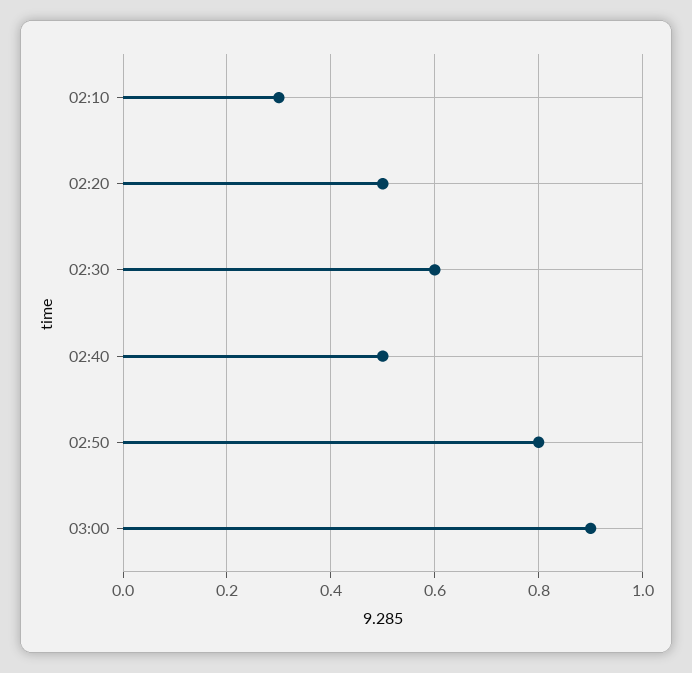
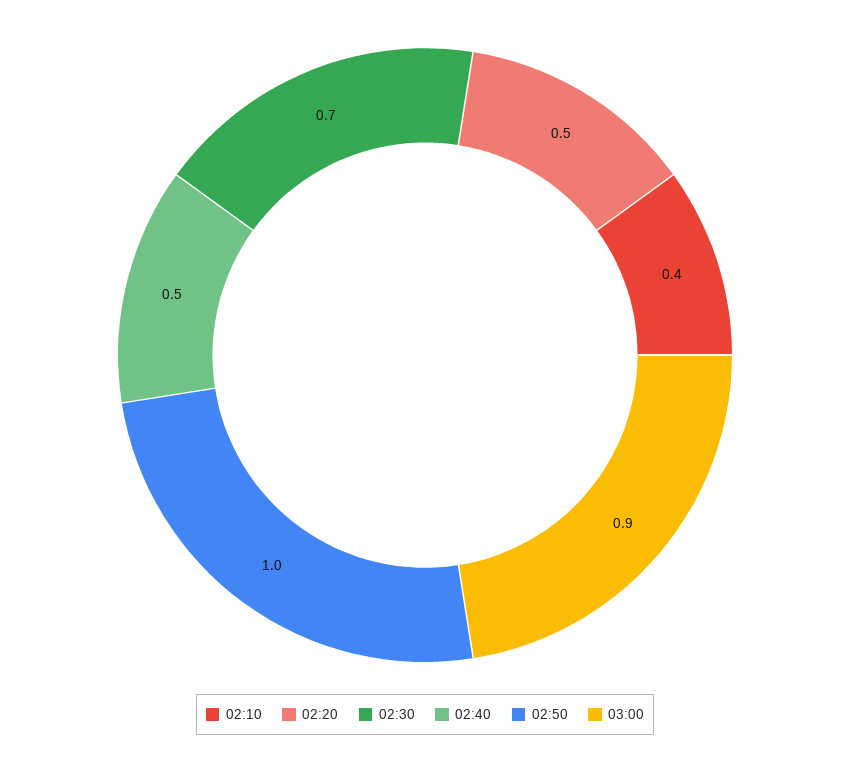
02:10: 0.3 -> 0.4
02:30: 0.6 -> 0.7
02:50: 0.8 -> 1

